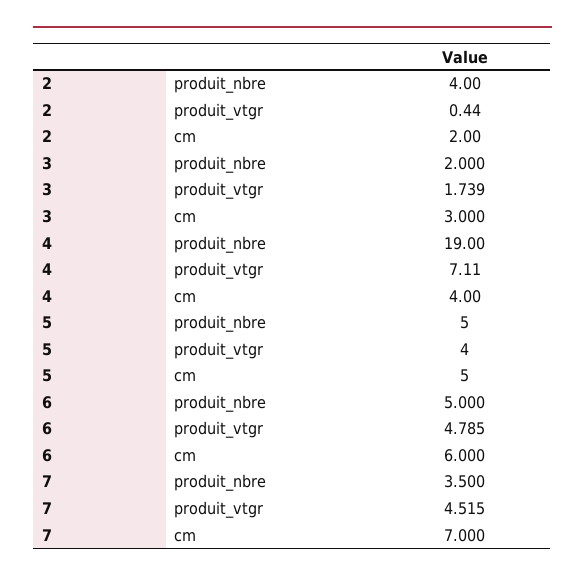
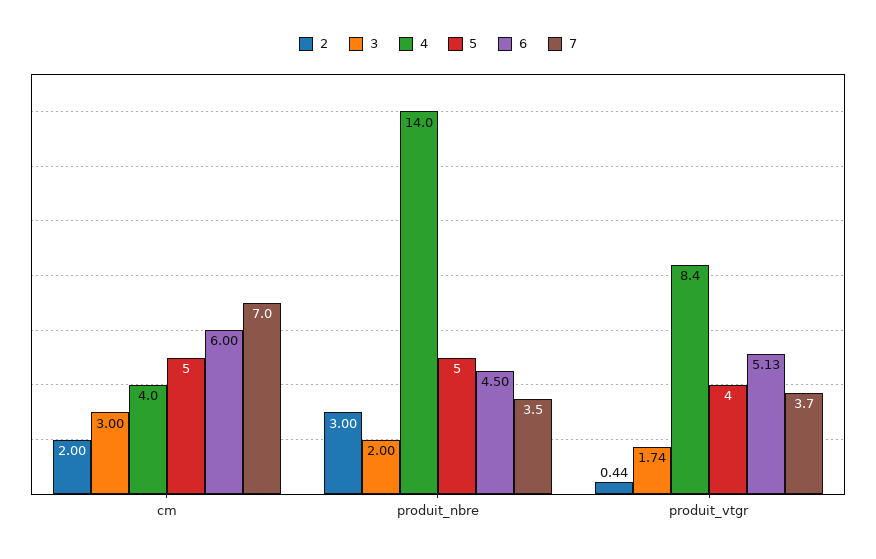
2, produit_nbre: 4 -> 3
4, produit_nbre: 19 -> 14
4, produit_vtgr: 7.11 -> 8.4
6, produit_nbre: 5 -> 4.5
6, produit_vtgr: 4.785 -> 5.13
7, produit_vtgr: 4.515 -> 3.7

